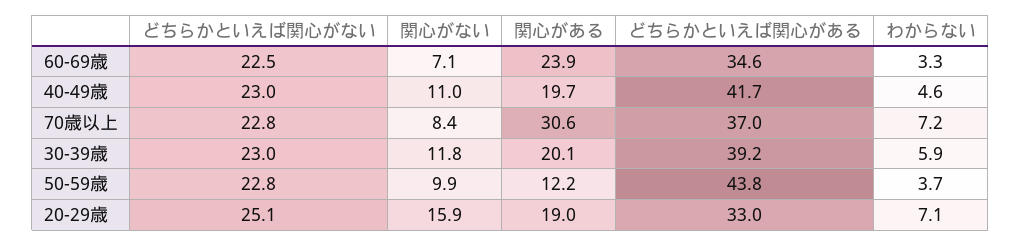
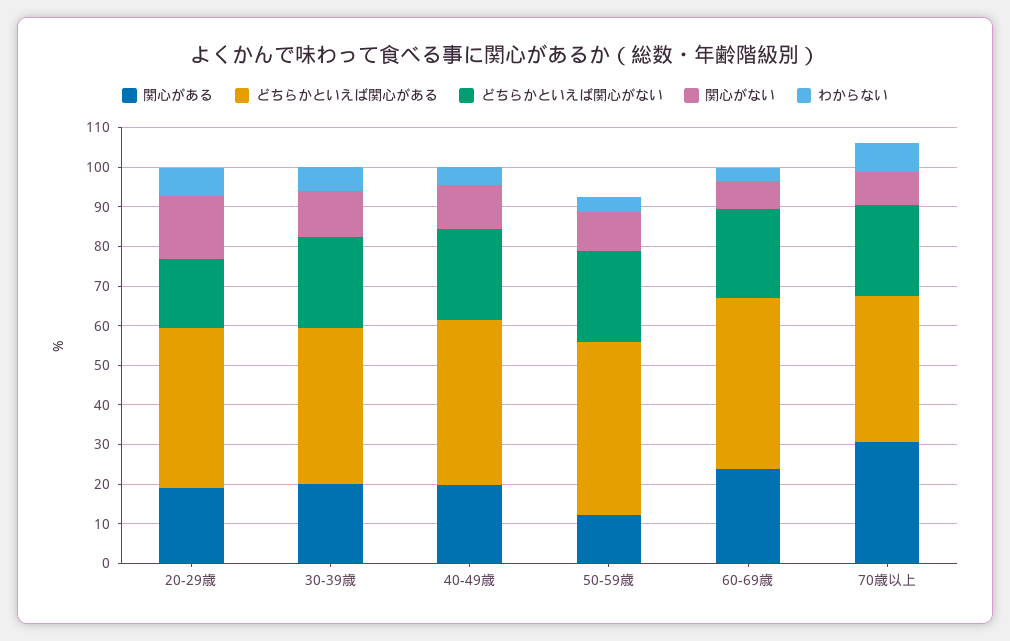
どちらかといえば関心がある, 60-69歳: 34.6 -> 42.5
どちらかといえば関心がない, 20-29歳: 25.1 -> 17.5
どちらかといえば関心がある, 20-29歳: 33 -> 40

